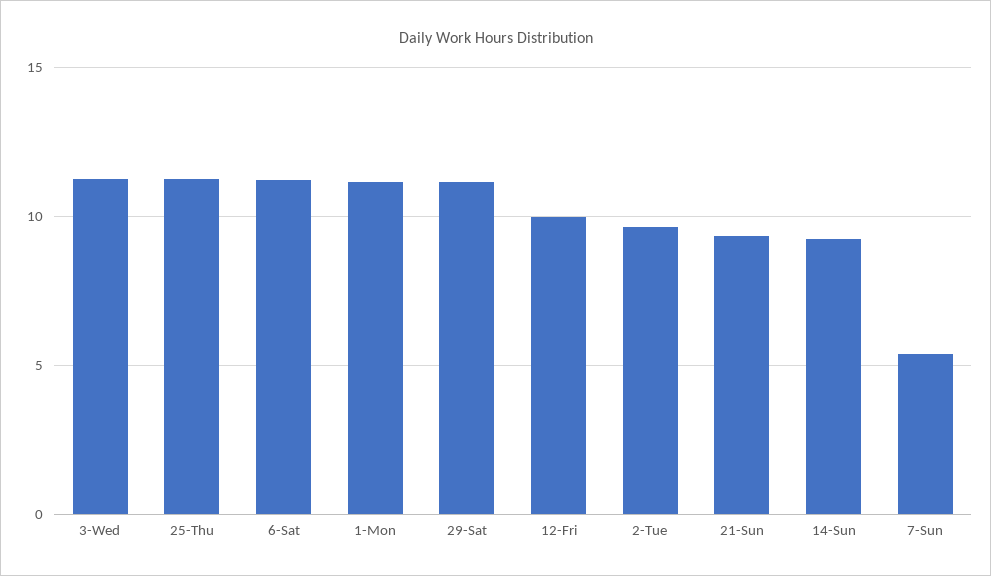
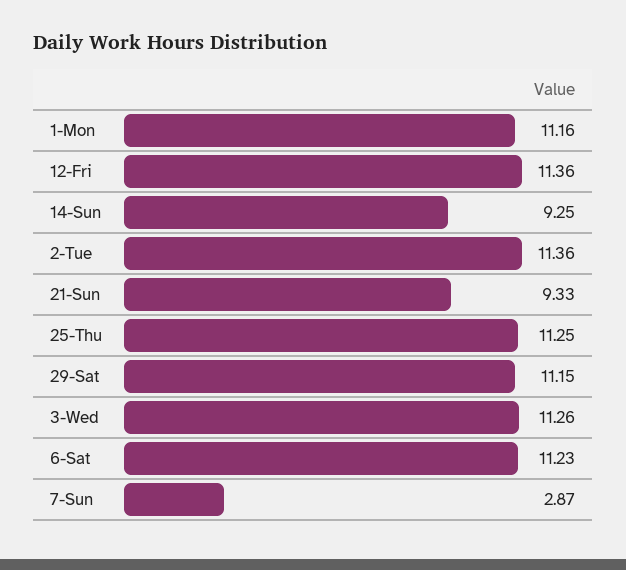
12-Fri: 10 -> 11.36
2-Tue: 9.5 -> 11.36
7-Sun: 5.5 -> 2.87

